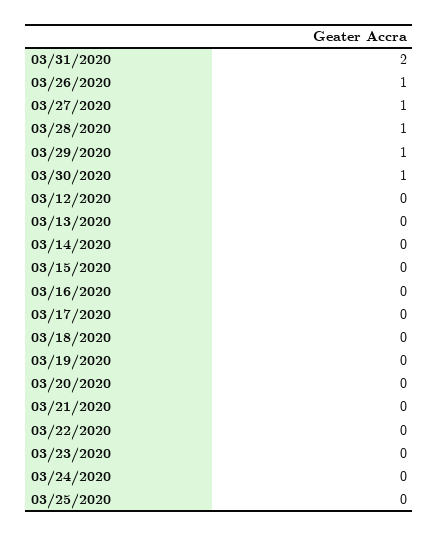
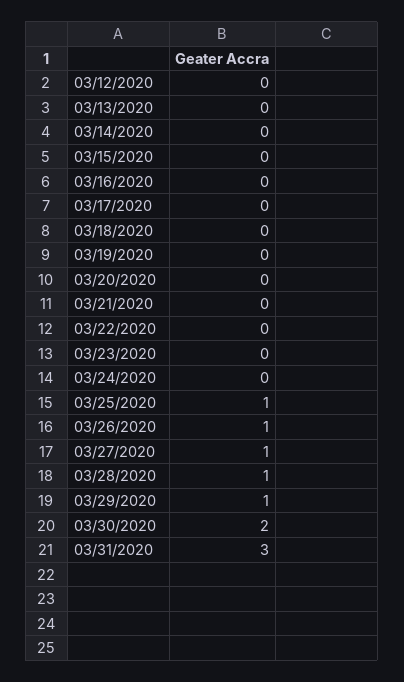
03/31/2020: 2 -> 3
03/30/2020: 1 -> 2
03/25/2020: 0 -> 1

